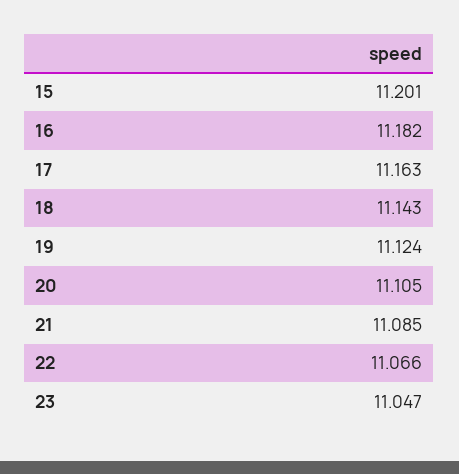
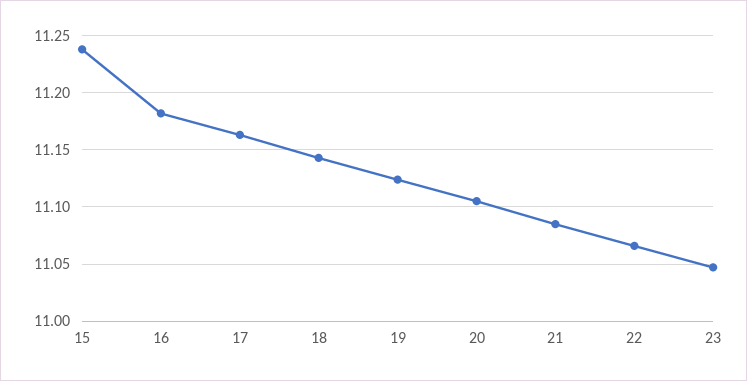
15: 11.201 -> 11.24

